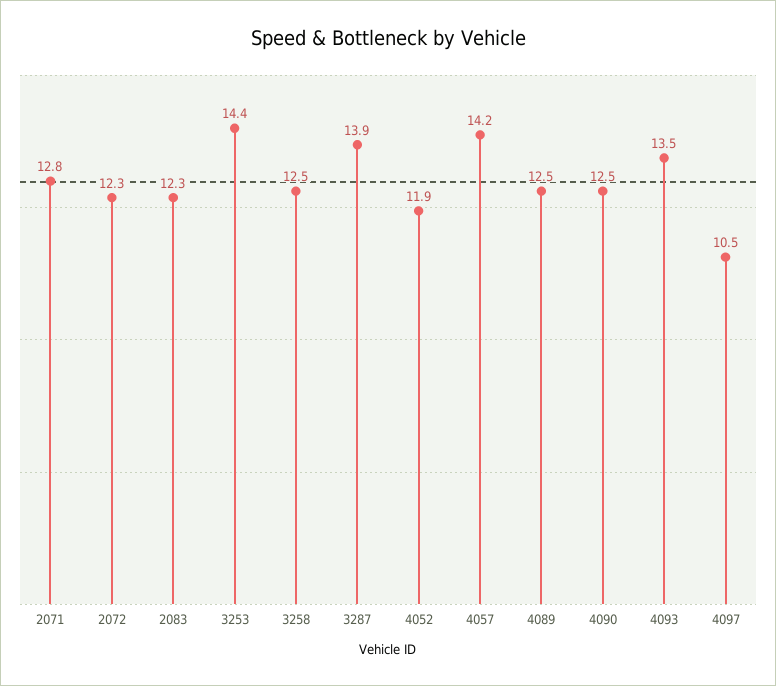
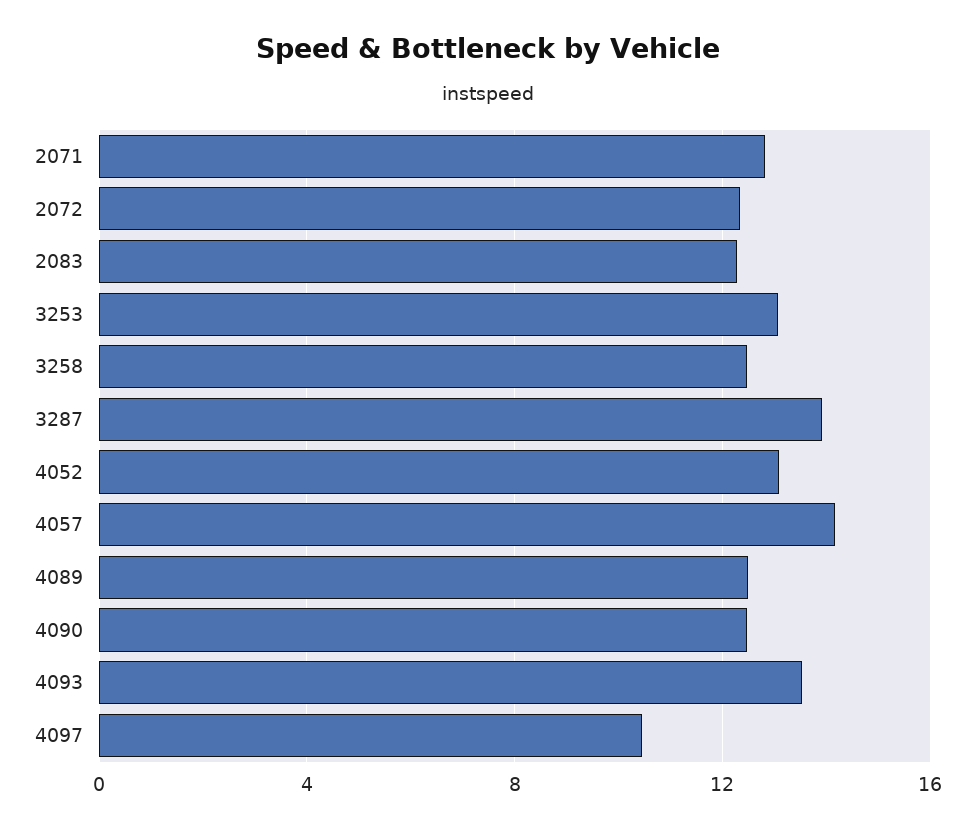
3253: 14.4 -> 13
4052: 11.9 -> 13

